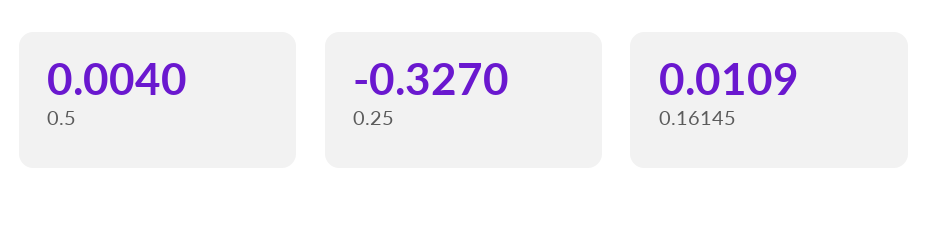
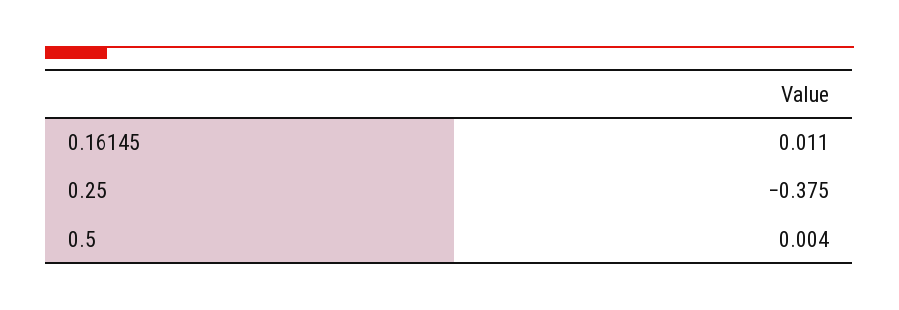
0.25: -0.327 -> -0.375

